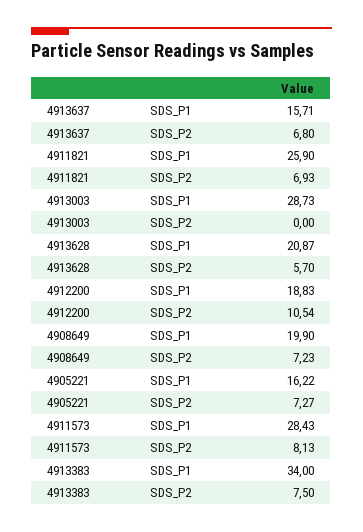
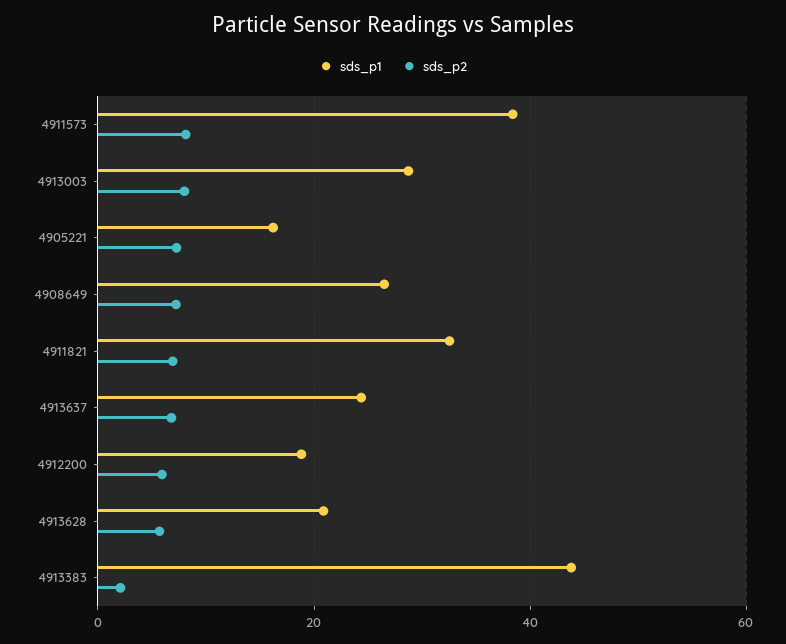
SDS_P1, 4913637: 15.71 -> 24
SDS_P1, 4911821: 25.9 -> 32
SDS_P2, 4913003: 0 -> 8
SDS_P2, 4912200: 10.54 -> 6
SDS_P1, 4908649: 19.9 -> 26
SDS_P1, 4911573: 28.43 -> 38
SDS_P1, 4913383: 34 -> 44
SDS_P2, 4913383: 7.5 -> 2

